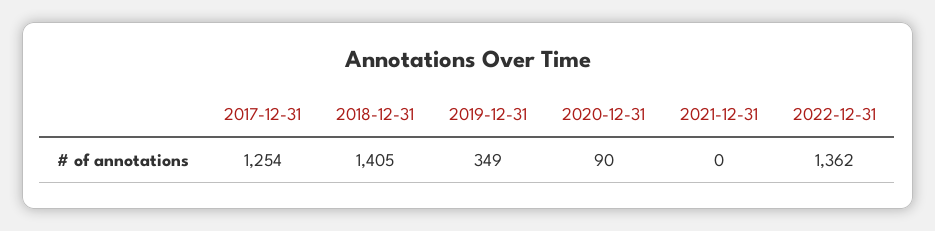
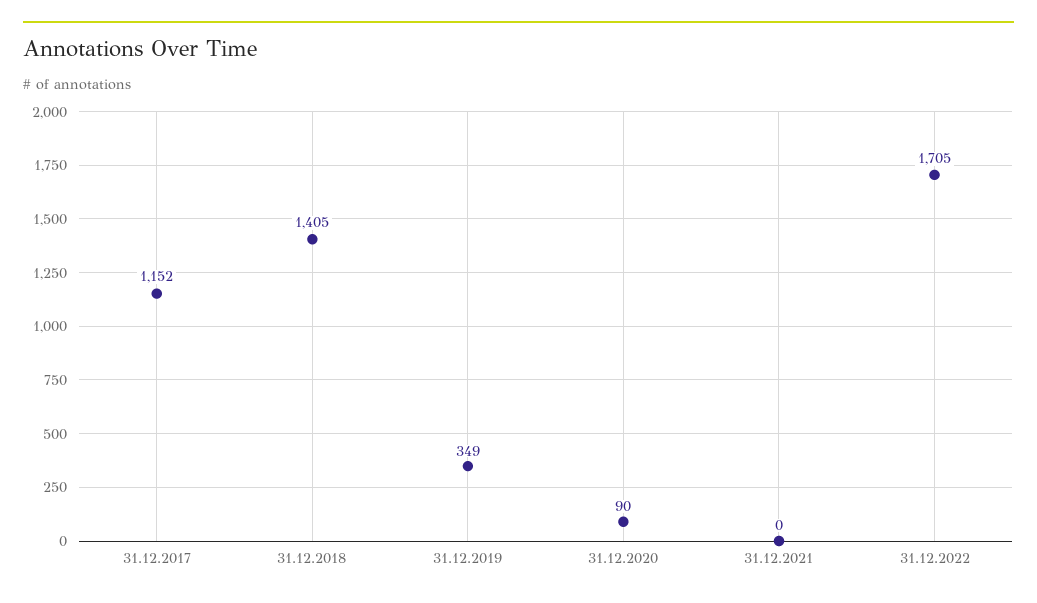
2017-12-31: 1254 -> 1152
2022-12-31: 1362 -> 1705

